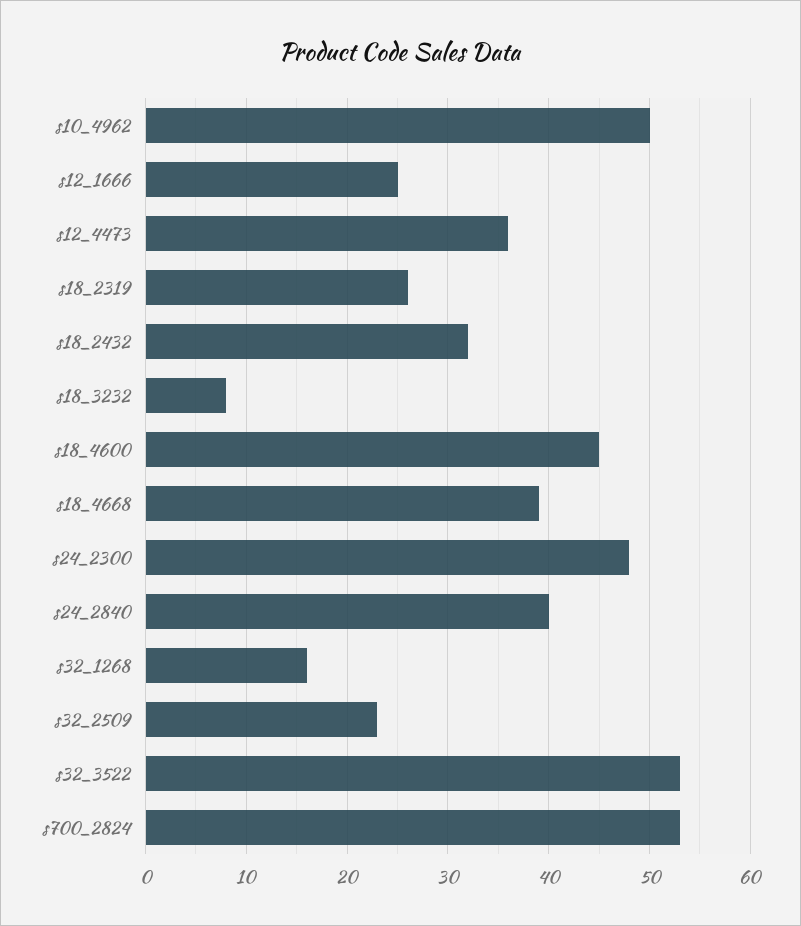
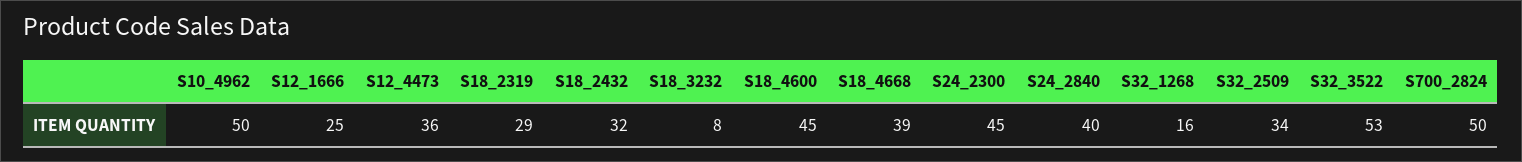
s18_2319: 26 -> 29
s24_2300: 48 -> 45
s32_2509: 23 -> 34
s700_2824: 53 -> 50

